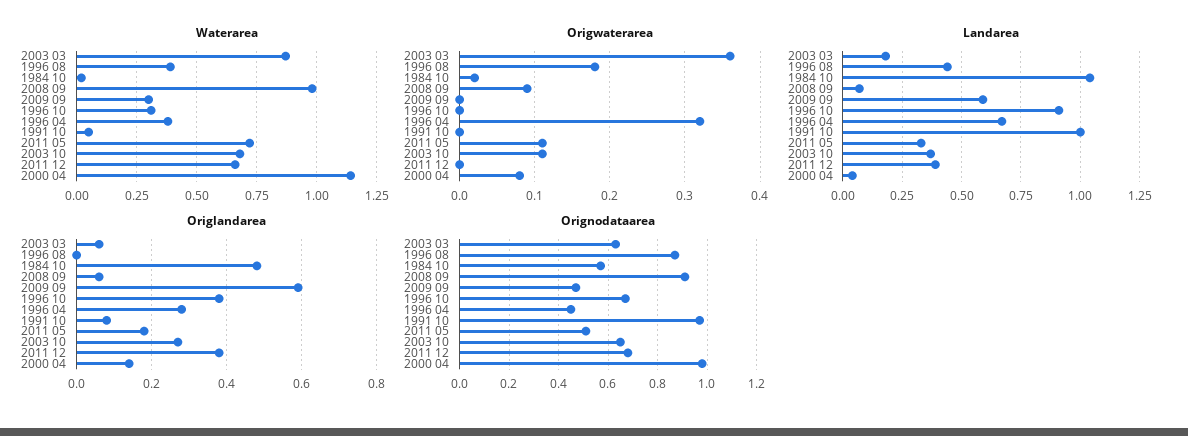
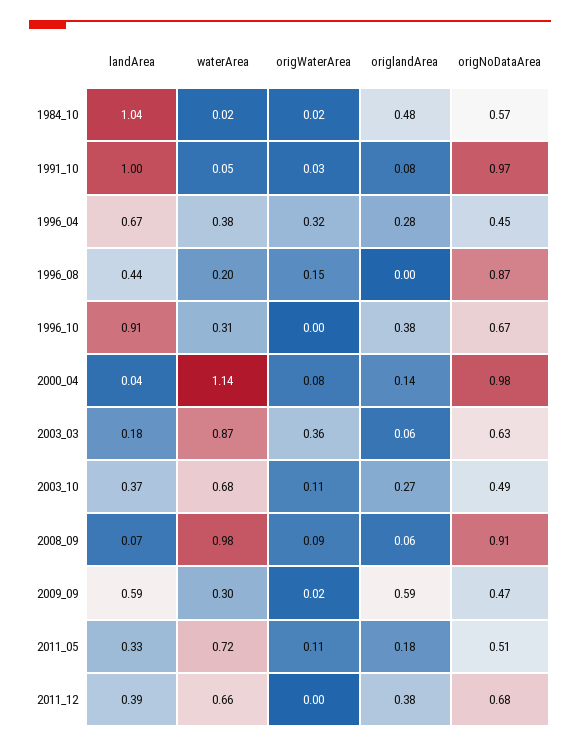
Waterarea, 1996 08: 0.4 -> 0.2
Origwaterarea, 1996 08: 0.18 -> 0.15
Origwaterarea, 2009 09: 0 -> 0.02
Origwaterarea, 1991 10: 0 -> 0.03
Orignodataarea, 2003 10: 0.65 -> 0.49

